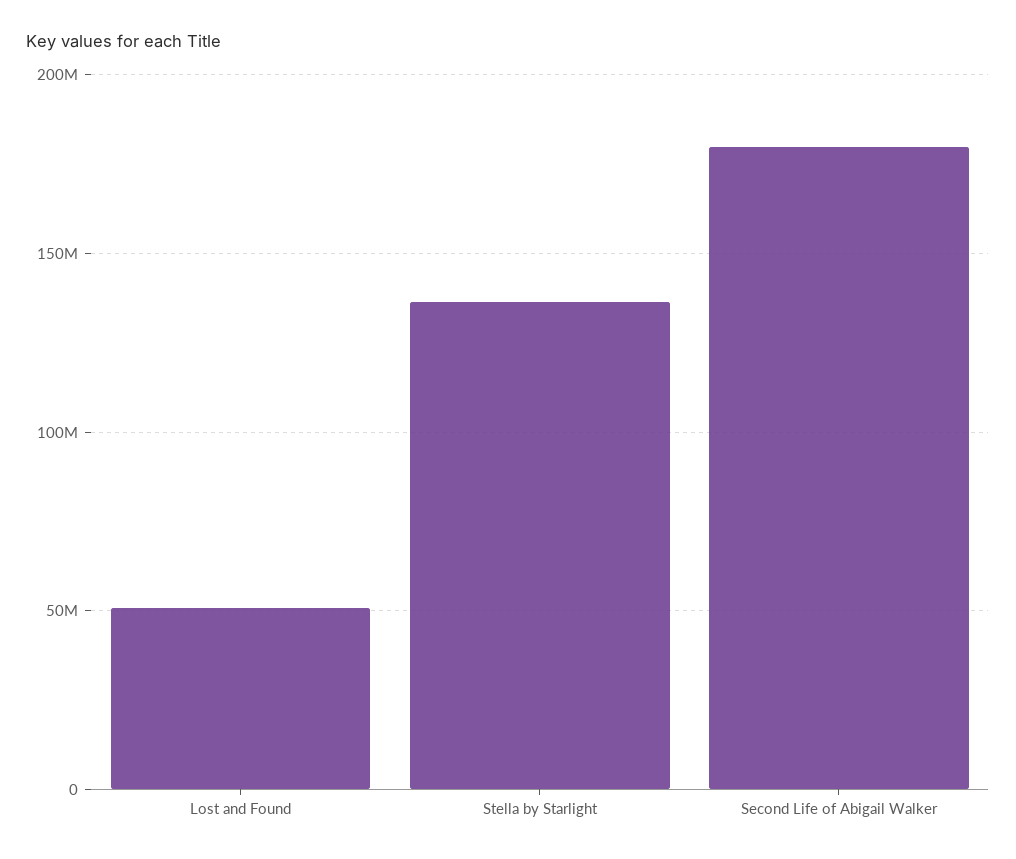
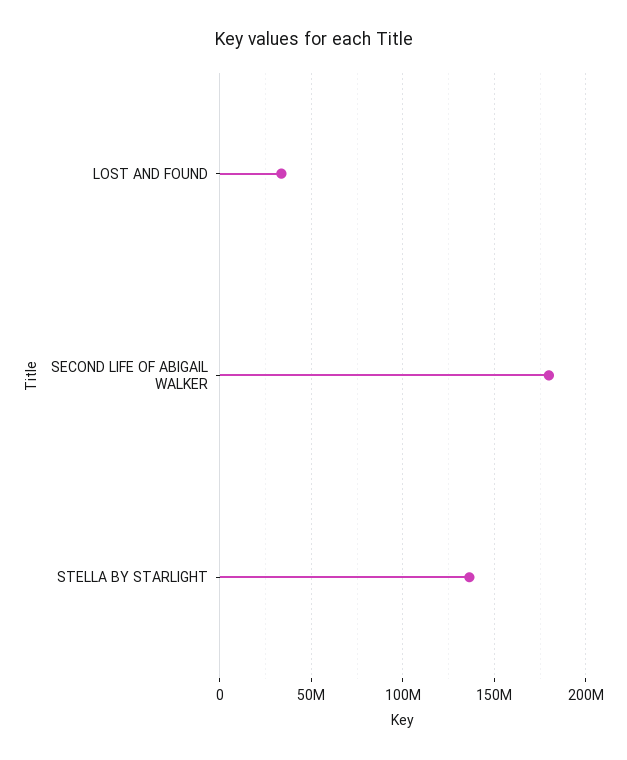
Lost and Found: 50000000 -> 35000000

